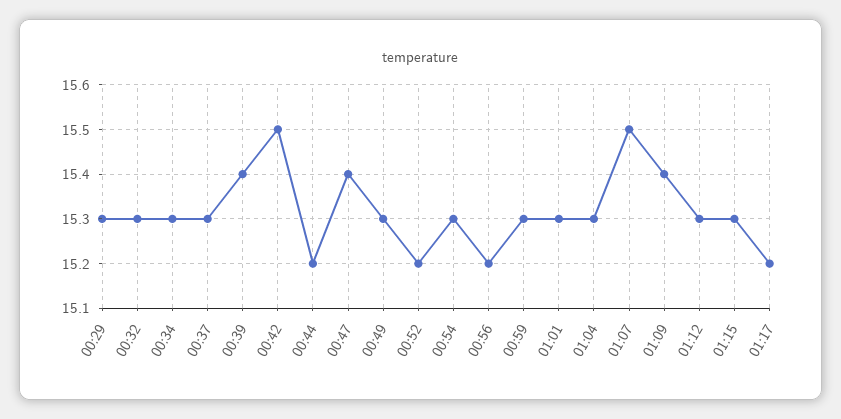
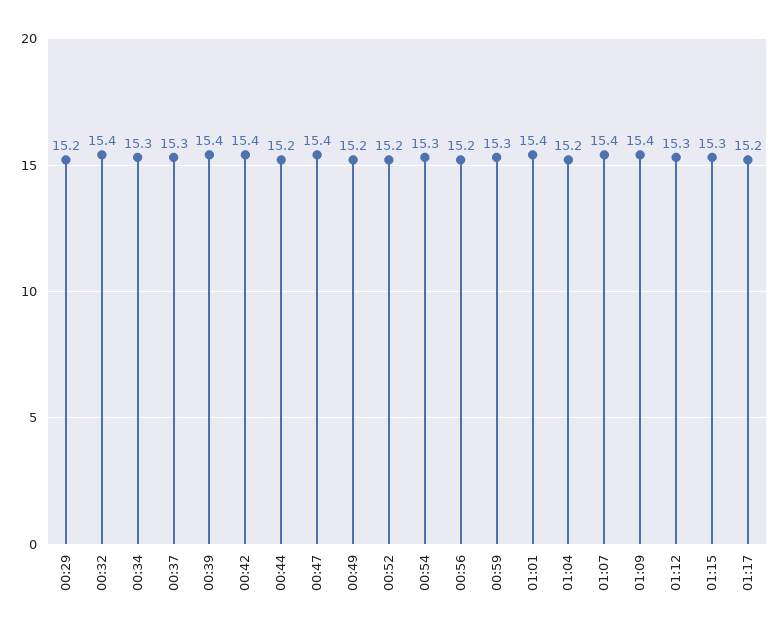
00:29: 15.3 -> 15.2
00:32: 15.3 -> 15.4
00:42: 15.5 -> 15.4
00:49: 15.3 -> 15.2
01:01: 15.3 -> 15.4
01:04: 15.3 -> 15.2
01:07: 15.5 -> 15.4

